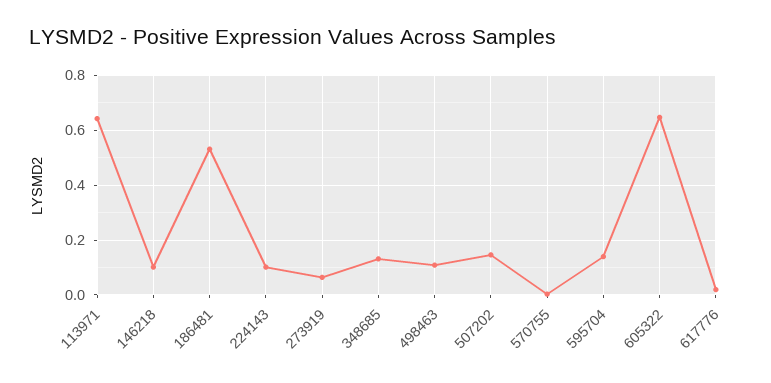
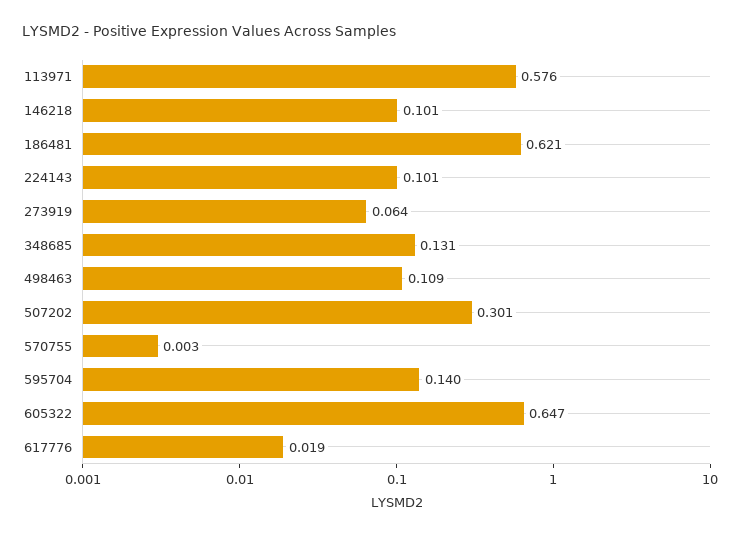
113971: 0.65 -> 0.576
186481: 0.525 -> 0.621
507202: 0.15 -> 0.301

